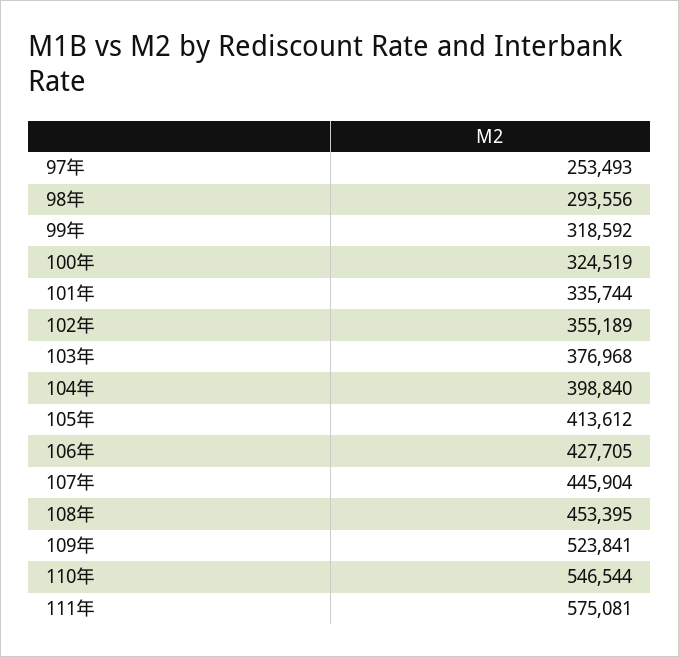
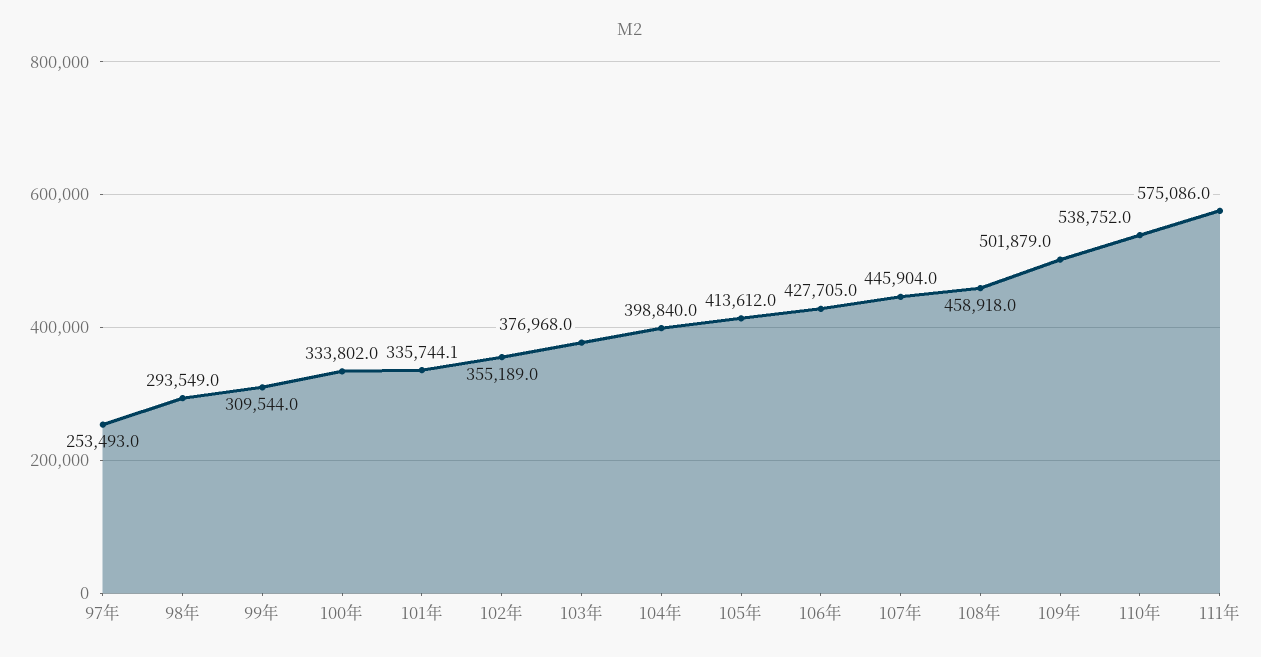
98年: 293556 -> 293549
99年: 318592 -> 309544
100年: 324519 -> 333802
101年: 335744 -> 335744.1
108年: 453395 -> 458918
109年: 523841 -> 501879
110年: 546544 -> 538752
111年: 575081 -> 575086

